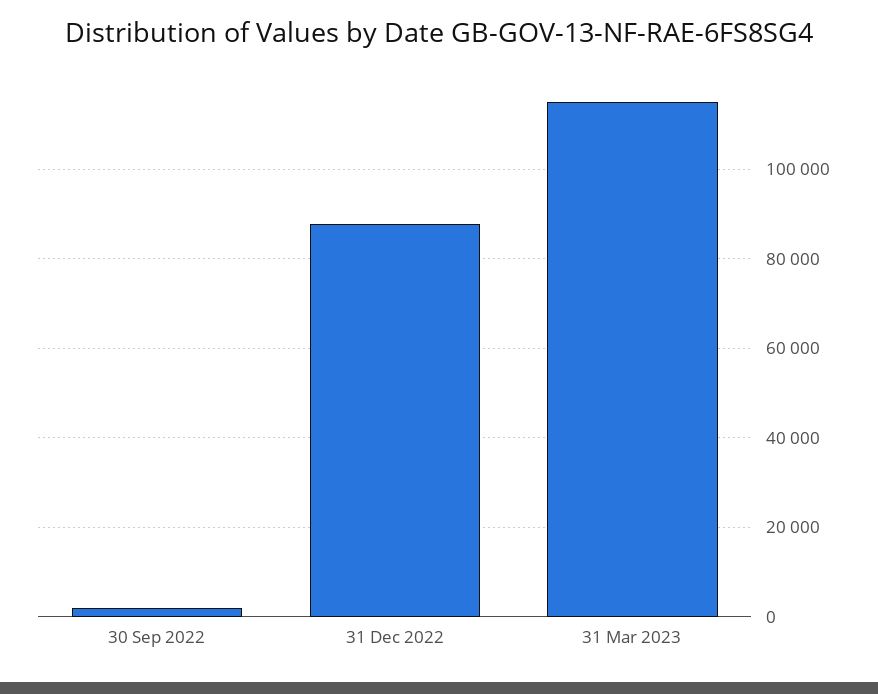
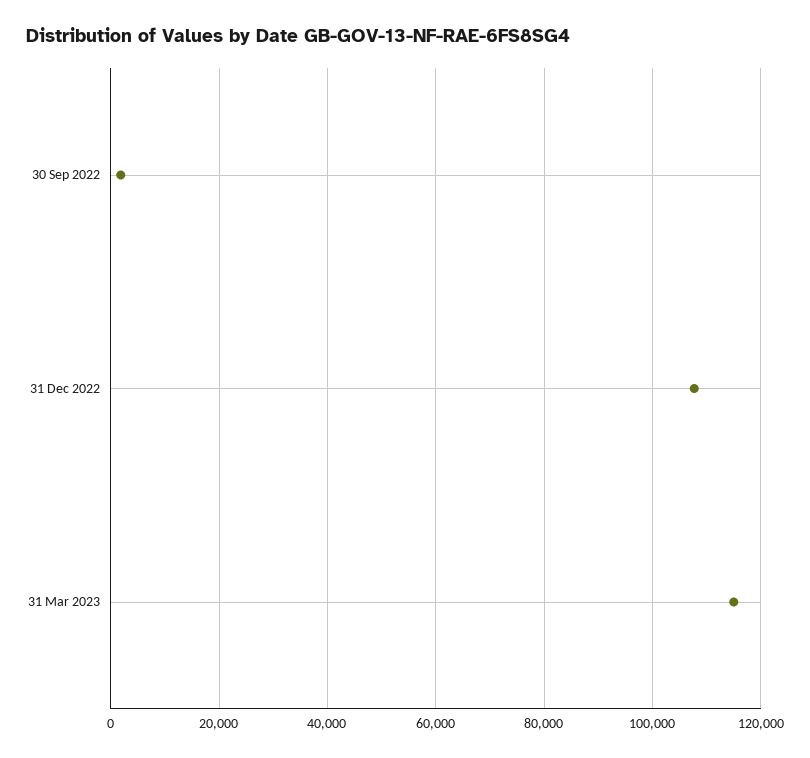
31 Dec 2022: 88000 -> 108000

